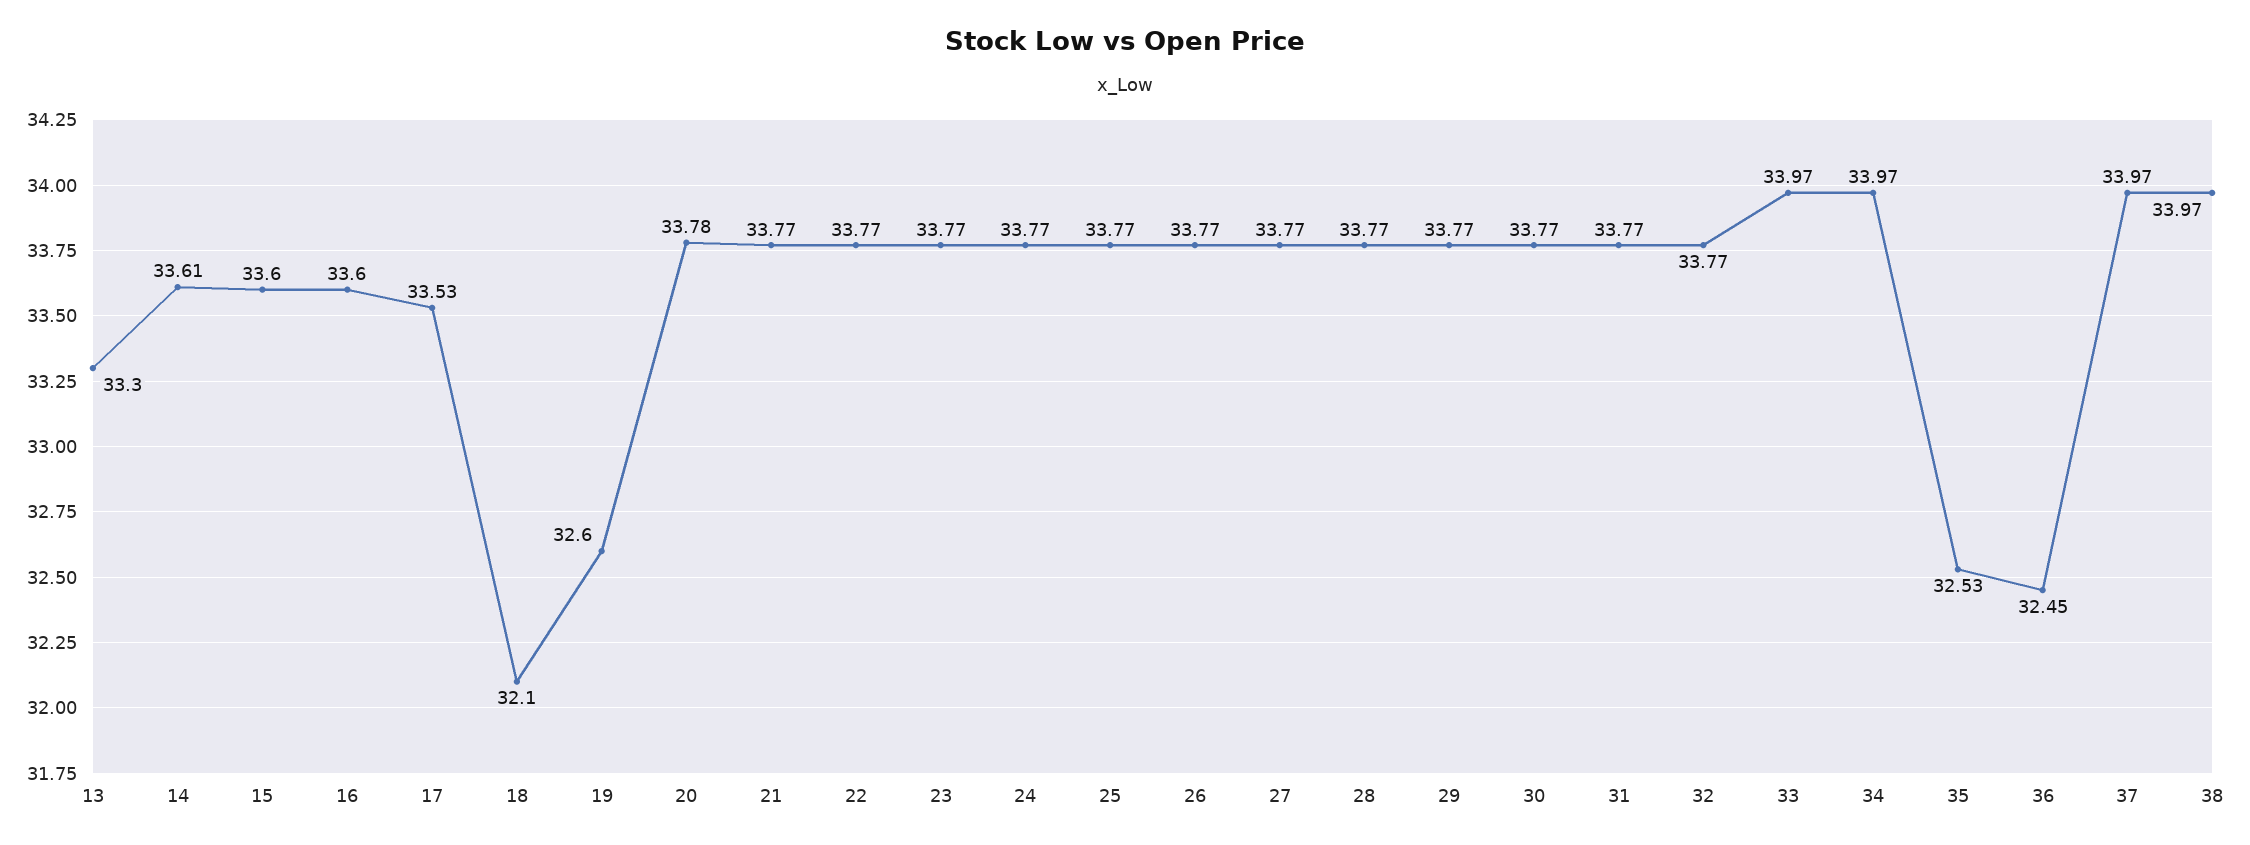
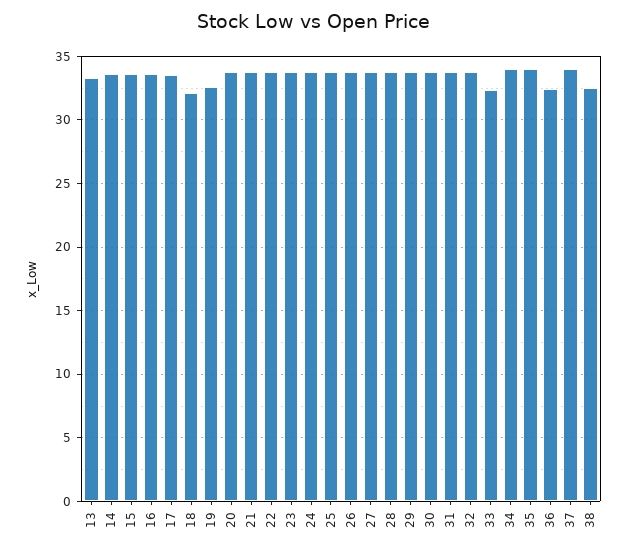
33: 33.97 -> 32.5
35: 32.53 -> 34
38: 33.97 -> 32.5

